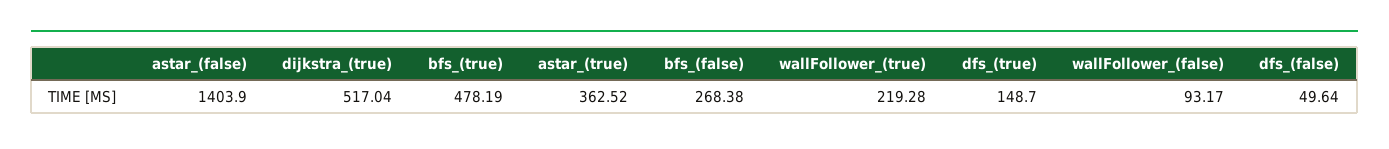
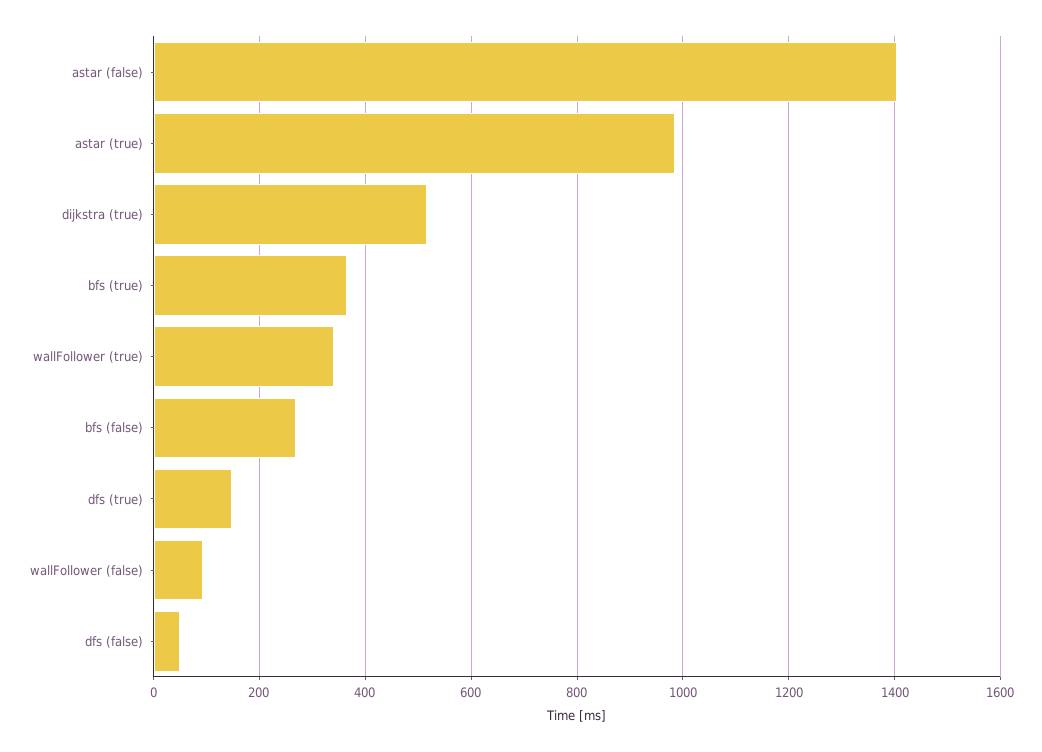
bfs_(true): 478.19 -> 360
astar_(true): 362.52 -> 980
wallFollower_(true): 219.28 -> 340

